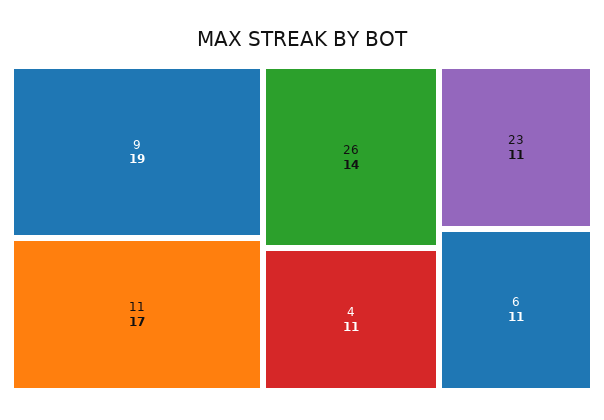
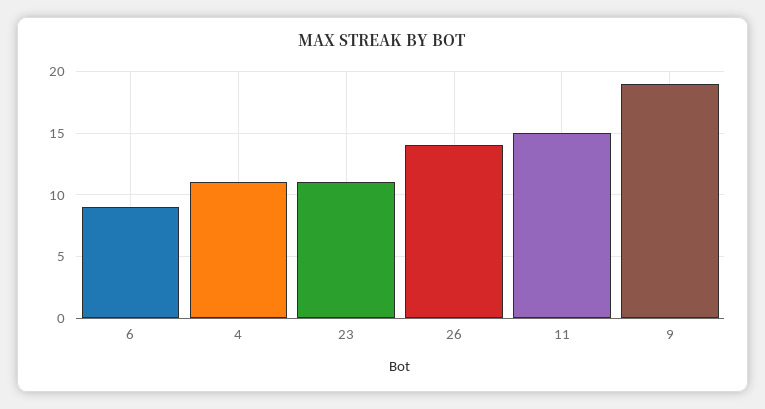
11: 17 -> 15
6: 11 -> 9

